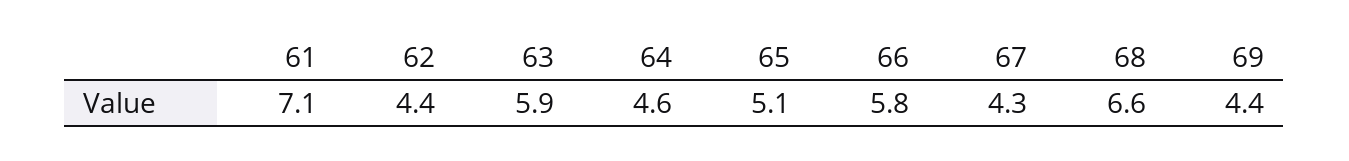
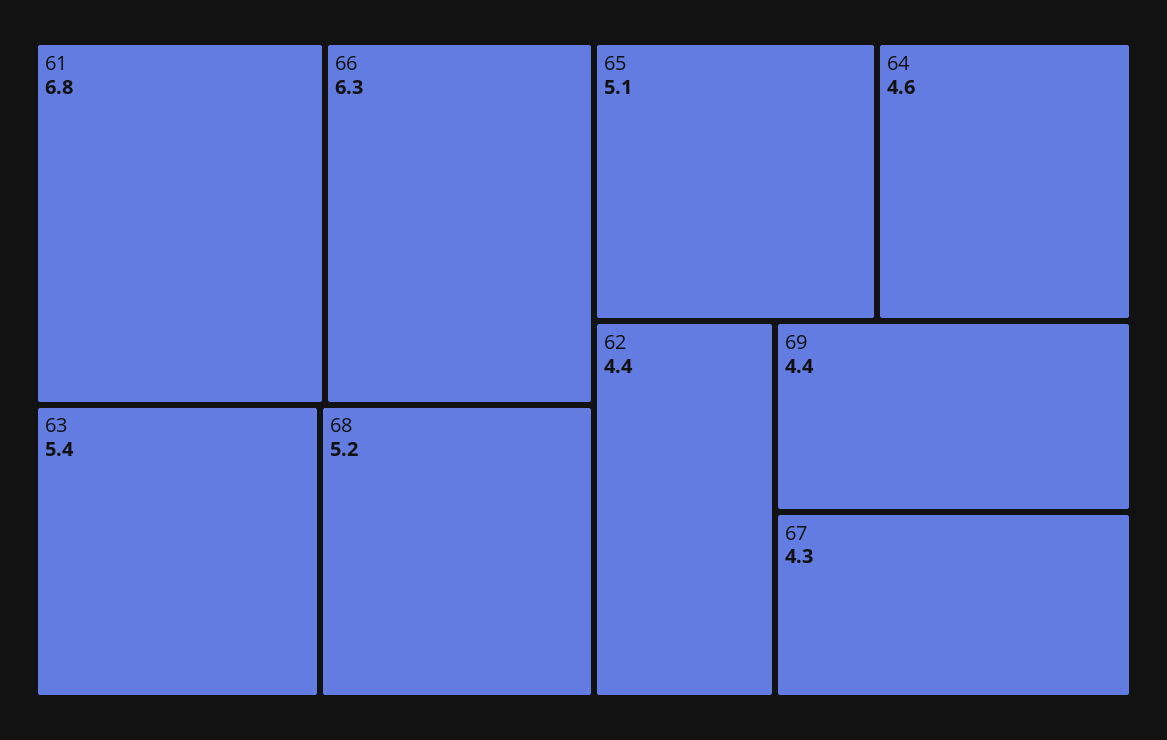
61: 7.1 -> 6.8
63: 5.9 -> 5.4
66: 5.8 -> 6.3
68: 6.6 -> 5.2

